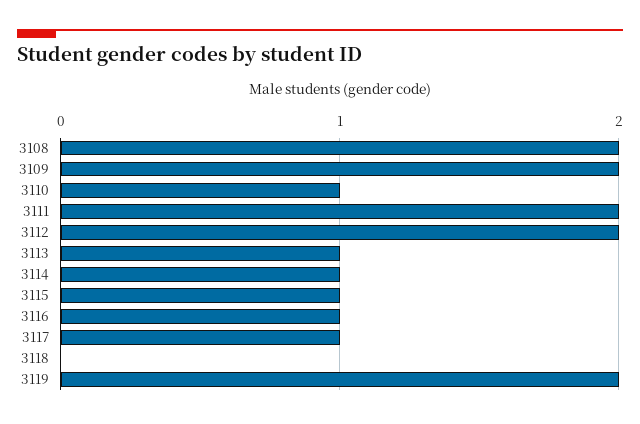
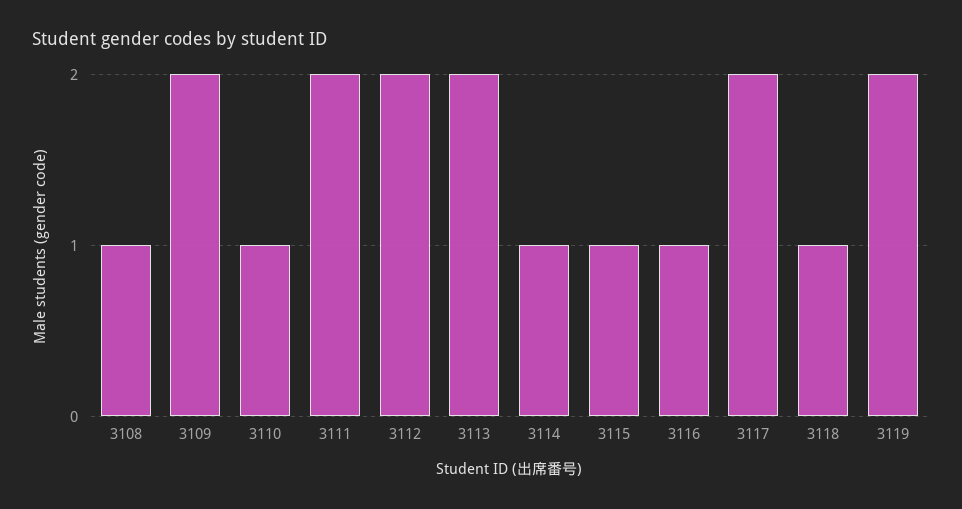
3108: 2 -> 1
3113: 1 -> 2
3117: 1 -> 2
3118: 0 -> 1

